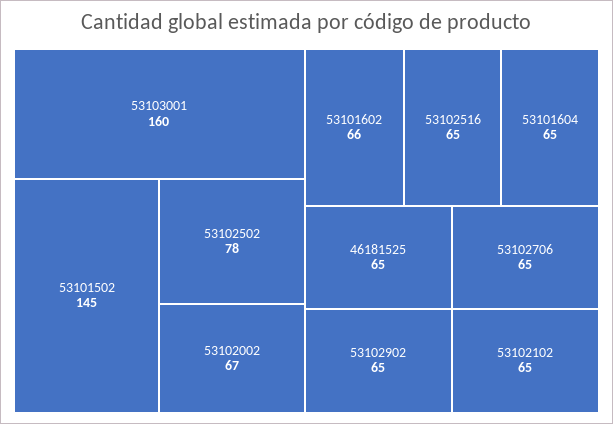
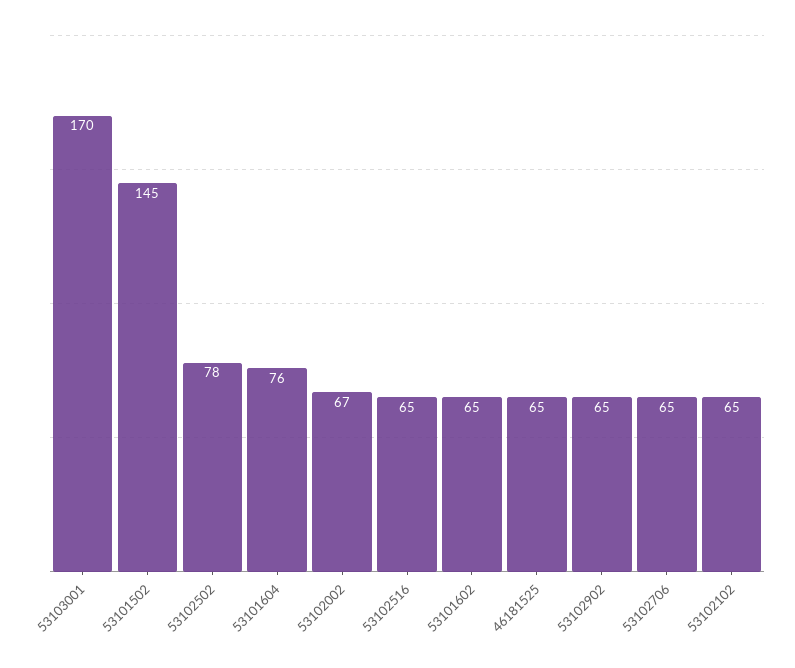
53103001: 160 -> 170
53101602: 66 -> 65
53101604: 65 -> 76

